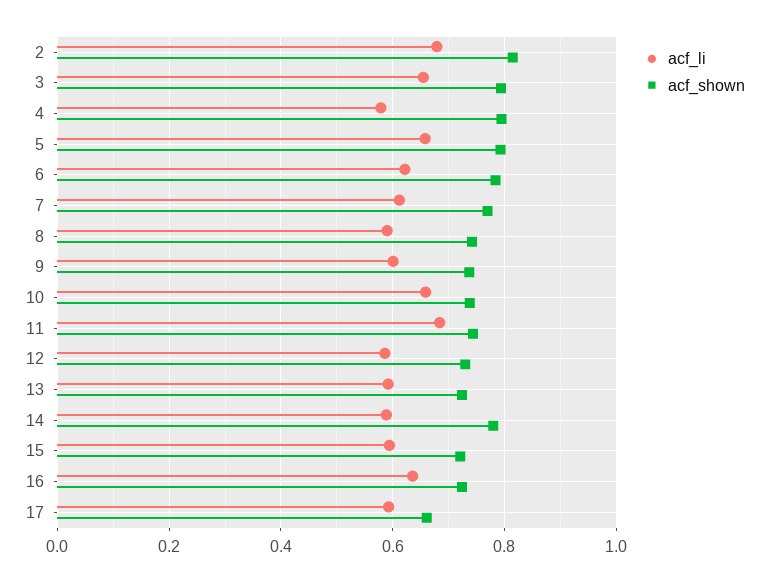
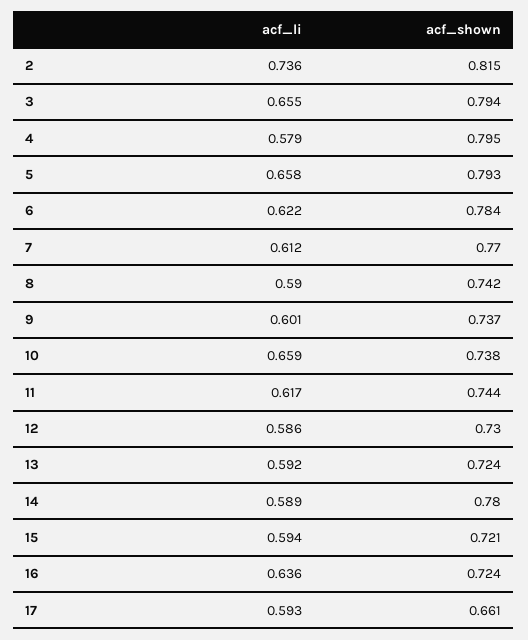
acf_li, 2: 0.68 -> 0.736
acf_li, 11: 0.68 -> 0.617

